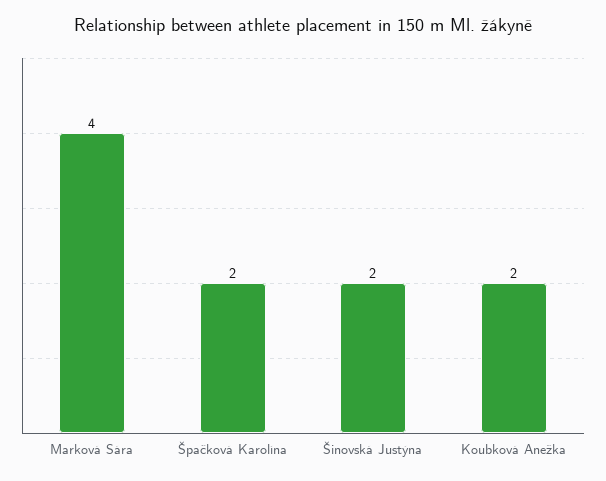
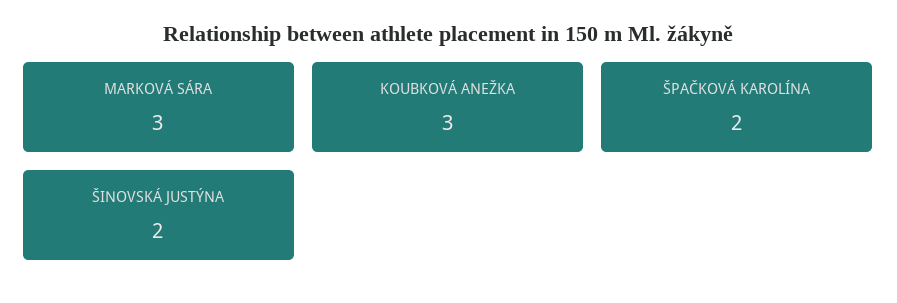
Marková Sára: 4 -> 3
Koubková Anežka: 2 -> 3

